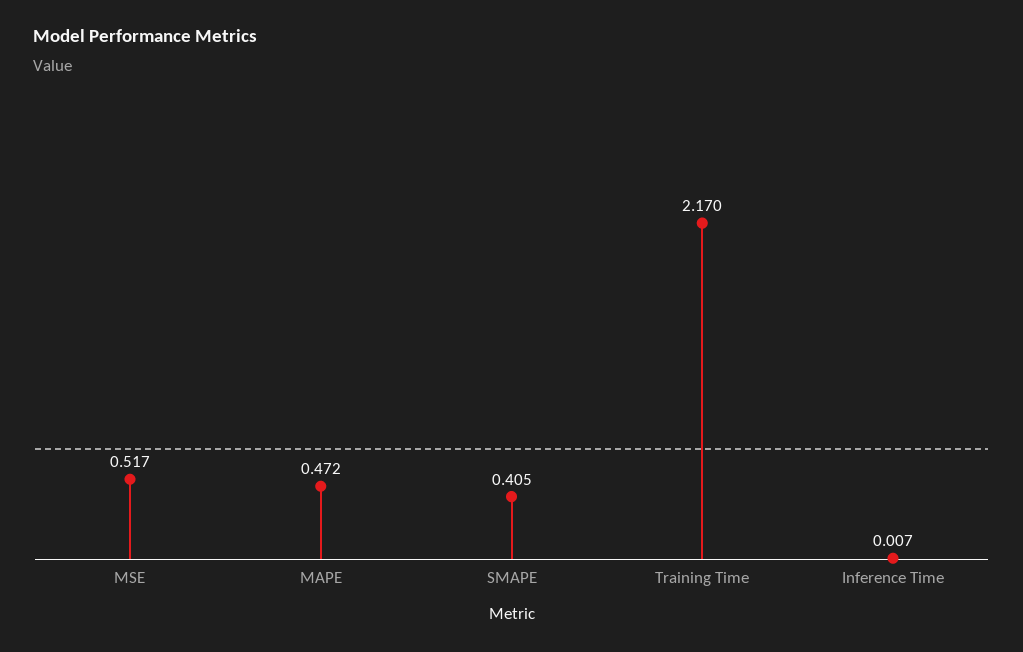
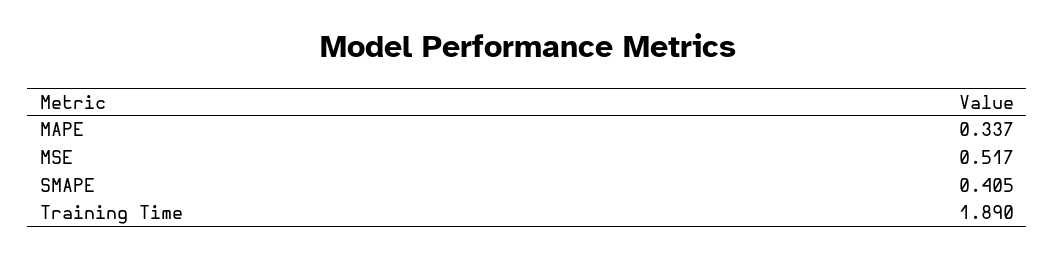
MAPE: 0.472 -> 0.337
Training Time: 2.17 -> 1.89
Inference Time: 0.007 -> none

